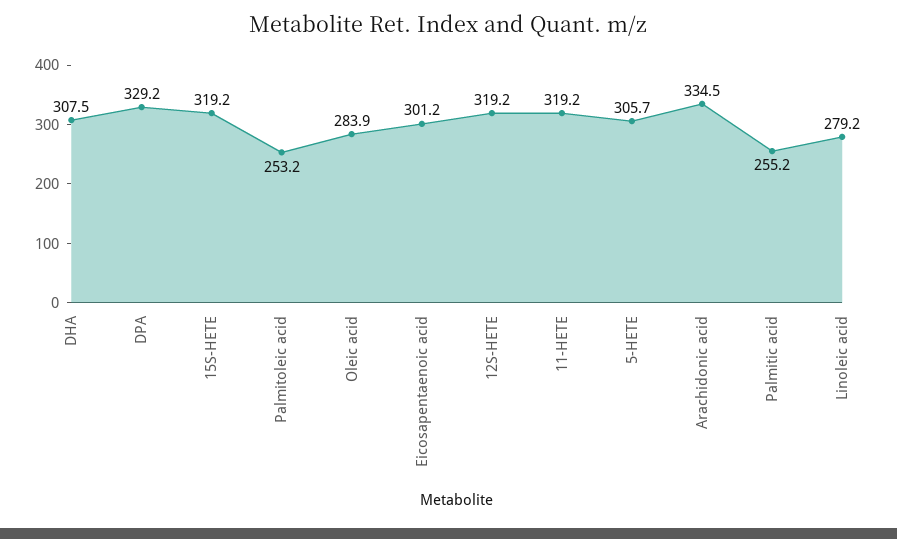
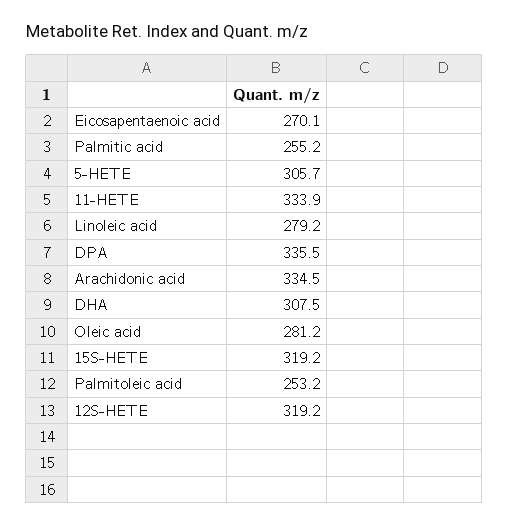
DPA: 329.2 -> 335.5
Oleic acid: 283.9 -> 281.2
Eicosapentaenoic acid: 301.2 -> 270.1
11-HETE: 319.2 -> 333.9

